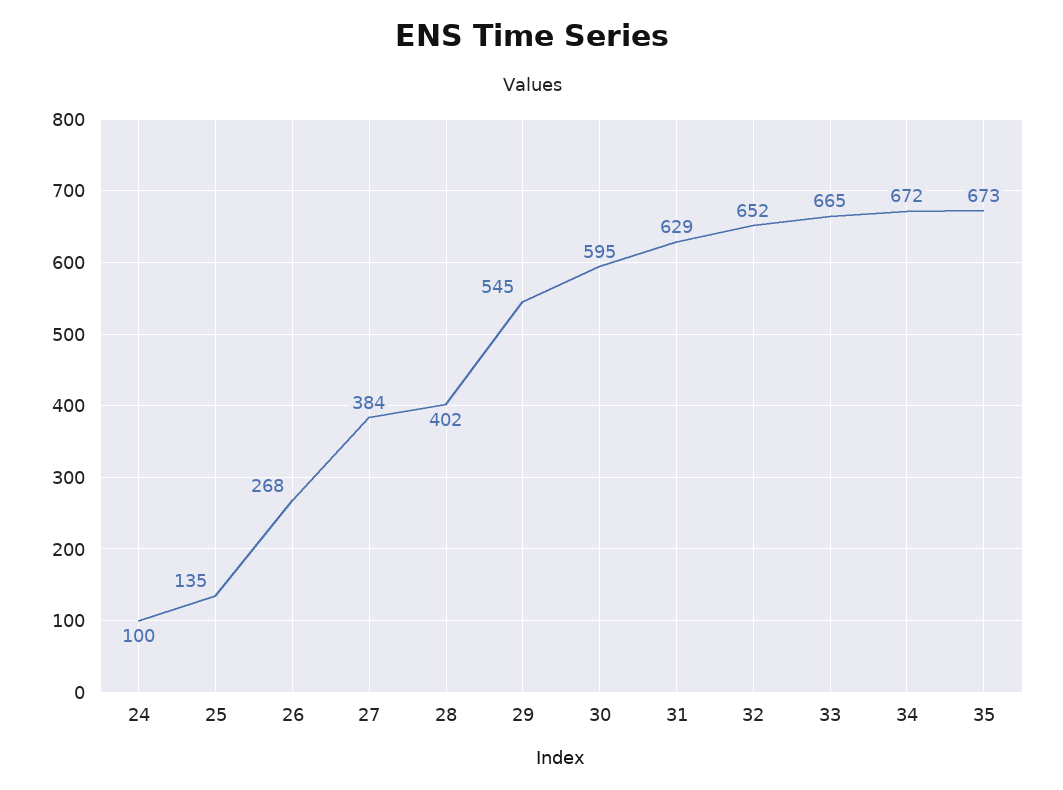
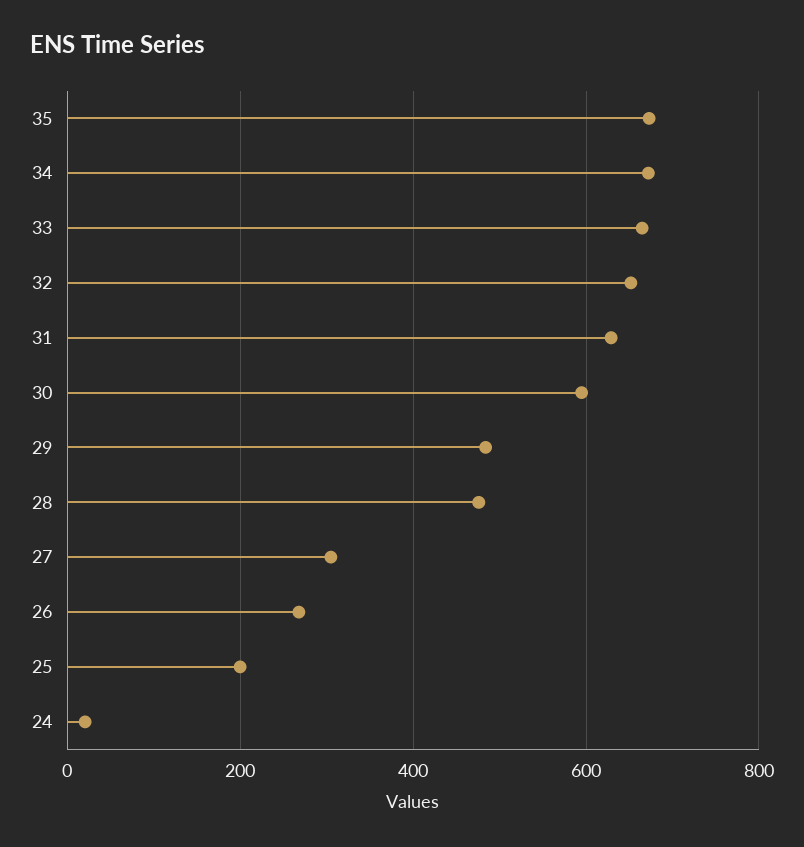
24: 100 -> 20
25: 135 -> 200
27: 384 -> 300
28: 402 -> 480
29: 545 -> 480

